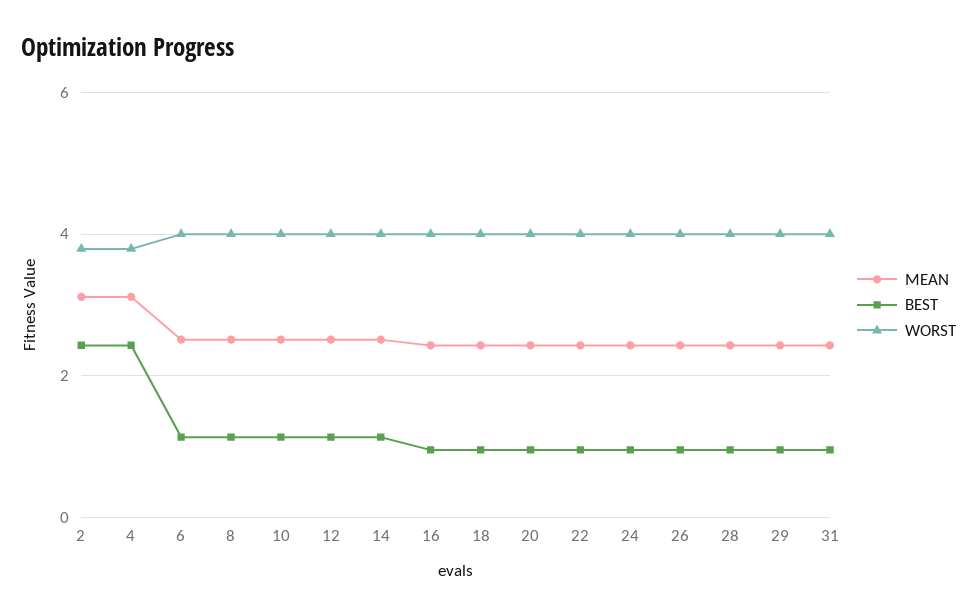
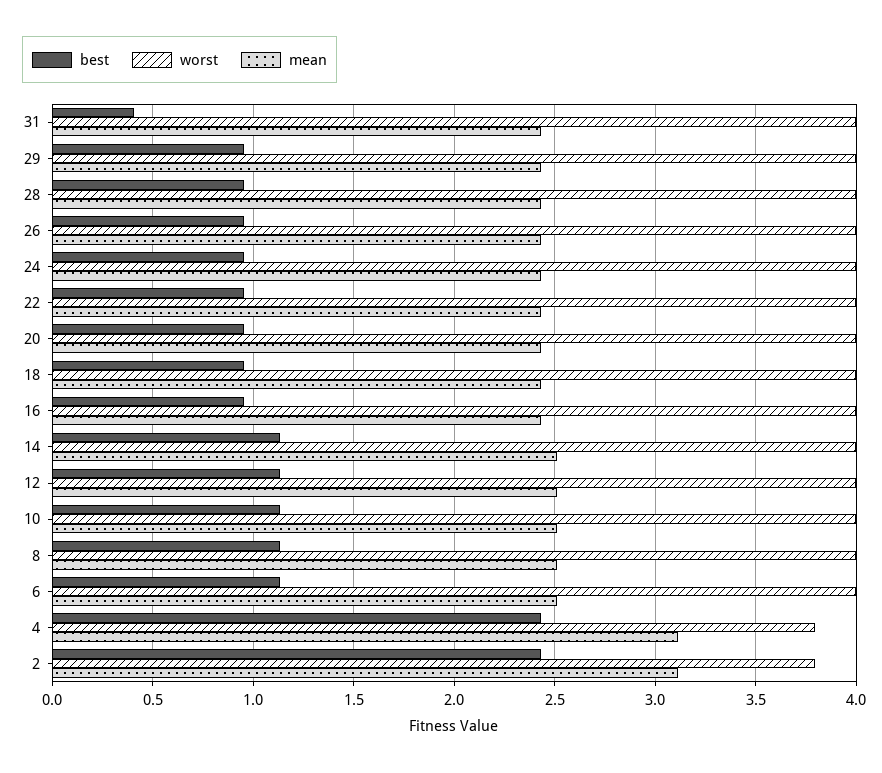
BEST, 31: 1 -> 0.4

